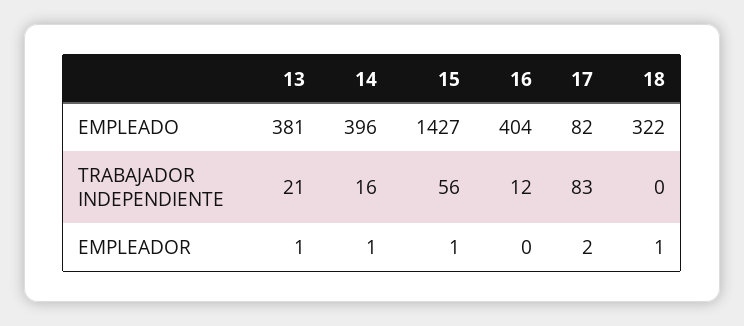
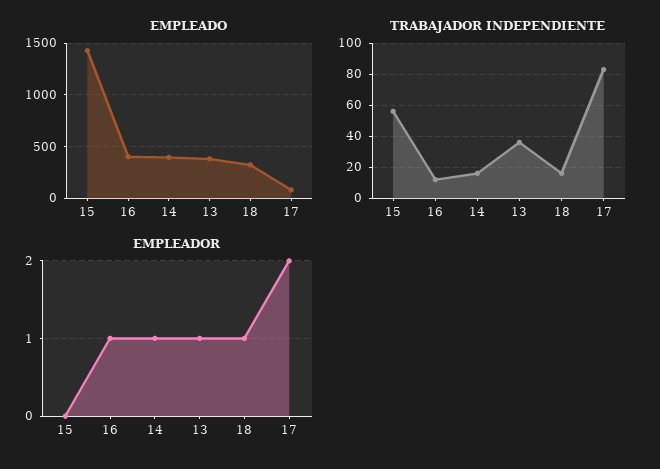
TRABAJADOR INDEPENDIENTE, 13: 21 -> 35
TRABAJADOR INDEPENDIENTE, 18: 0 -> 15
EMPLEADOR, 15: 1 -> 0
EMPLEADOR, 16: 0 -> 1

